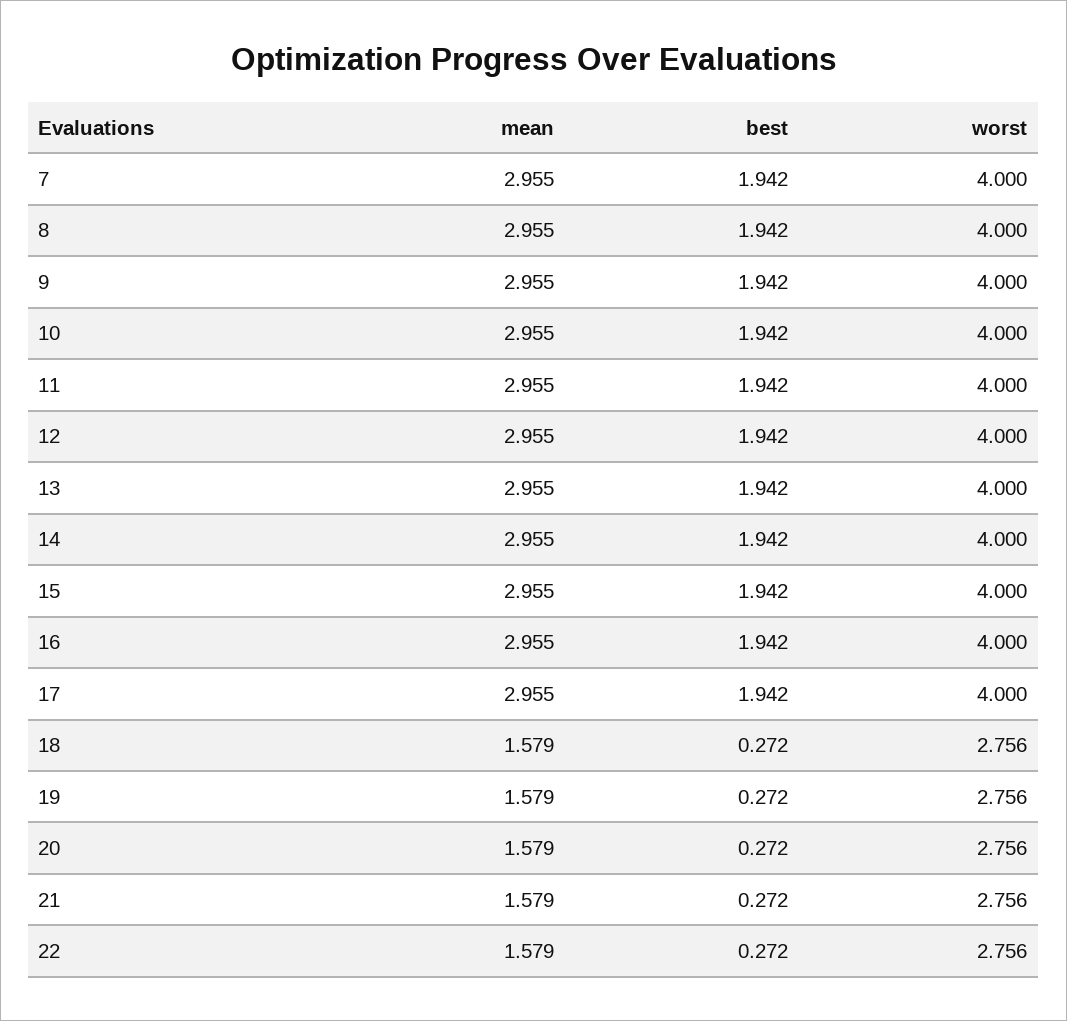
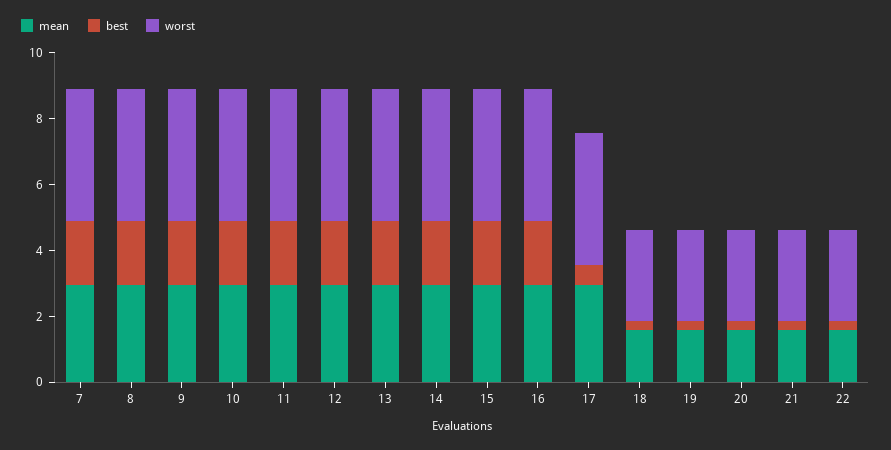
best, 17: 1.942 -> 0.5

